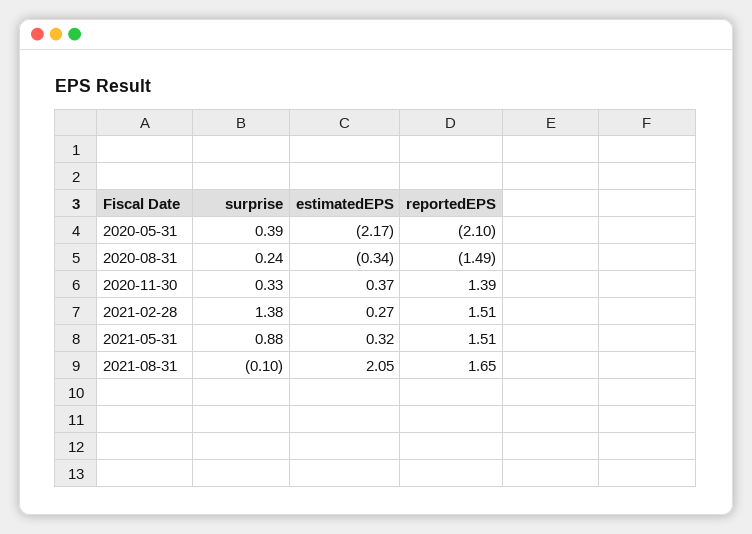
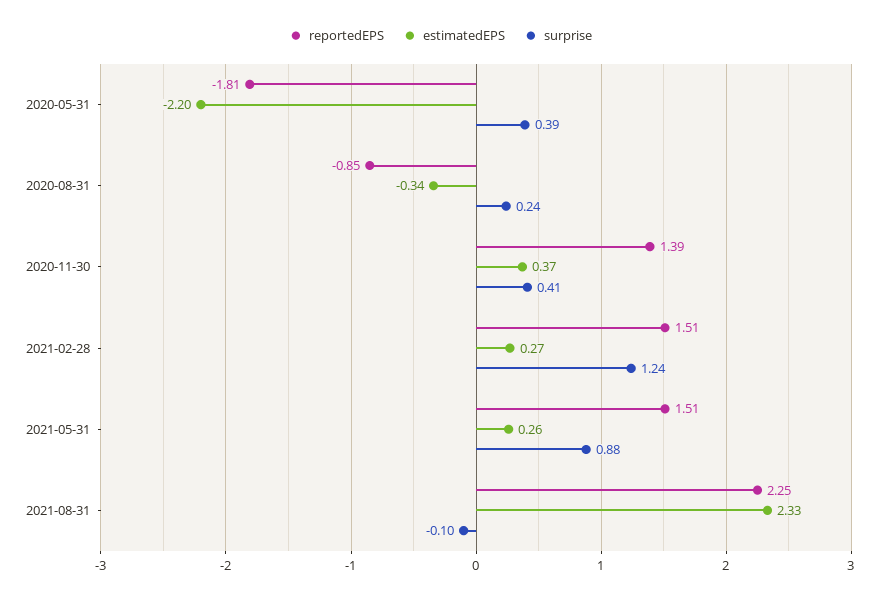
estimatedEPS, 2020-05-31: -2.17 -> -2.2
reportedEPS, 2020-05-31: -2.1 -> -1.81
reportedEPS, 2020-08-31: -1.49 -> -0.85
surprise, 2020-11-30: 0.33 -> 0.41
surprise, 2021-02-28: 1.38 -> 1.24
estimatedEPS, 2021-05-31: 0.32 -> 0.26
estimatedEPS, 2021-08-31: 2.05 -> 2.33
reportedEPS, 2021-08-31: 1.65 -> 2.25

